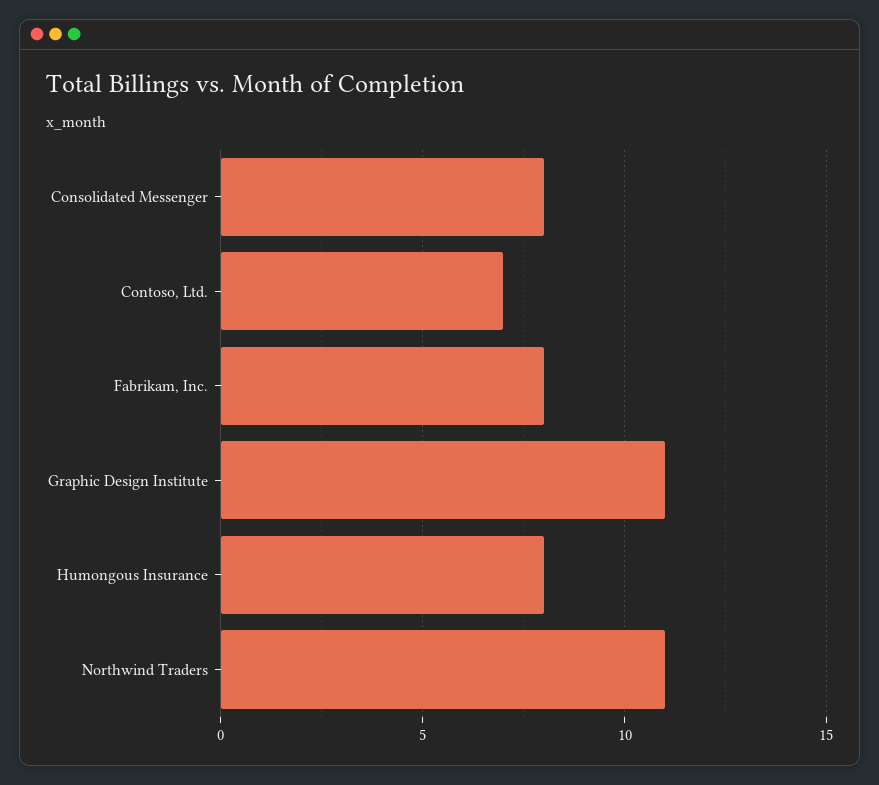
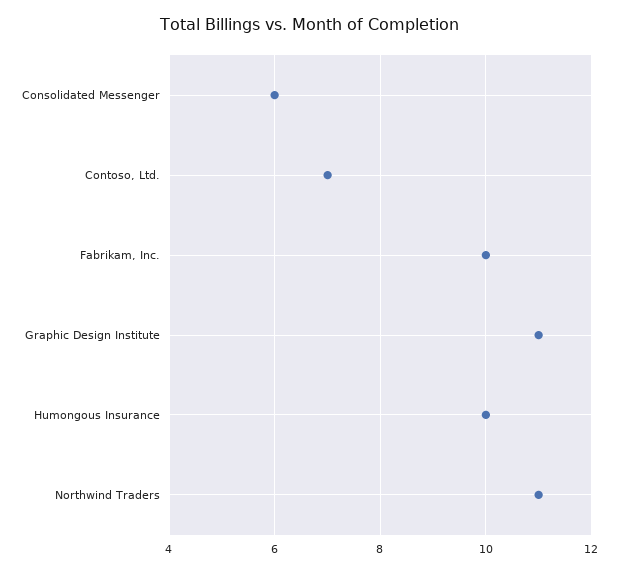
Consolidated Messenger: 8 -> 6
Fabrikam, Inc.: 8 -> 10
Humongous Insurance: 8 -> 10

